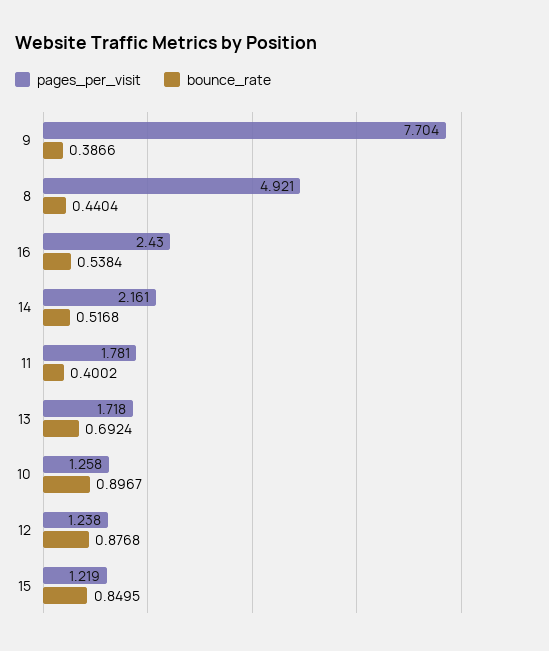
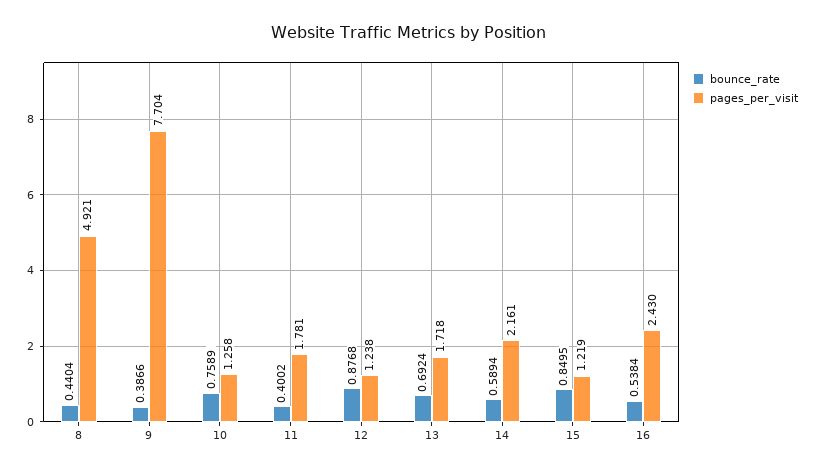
bounce_rate, 14: 0.5168 -> 0.5894
bounce_rate, 10: 0.8967 -> 0.7589

